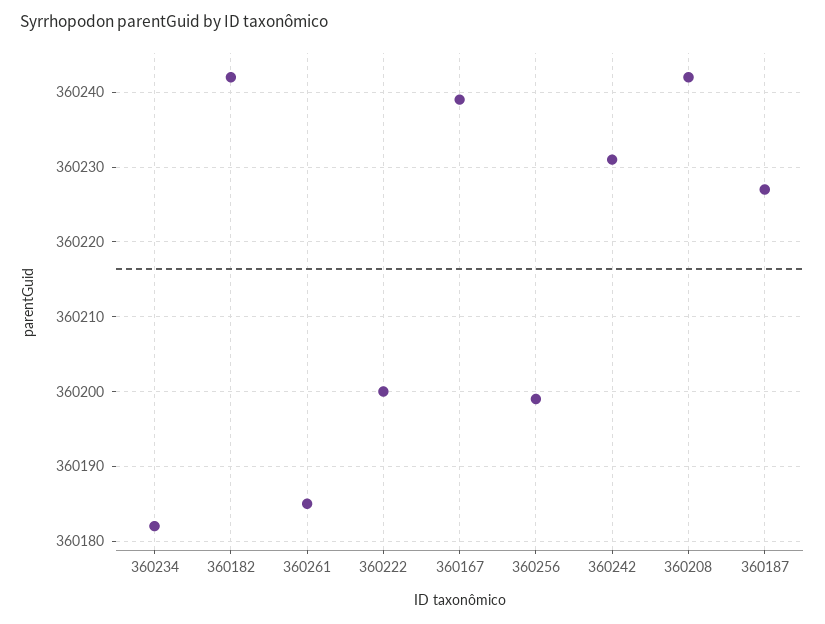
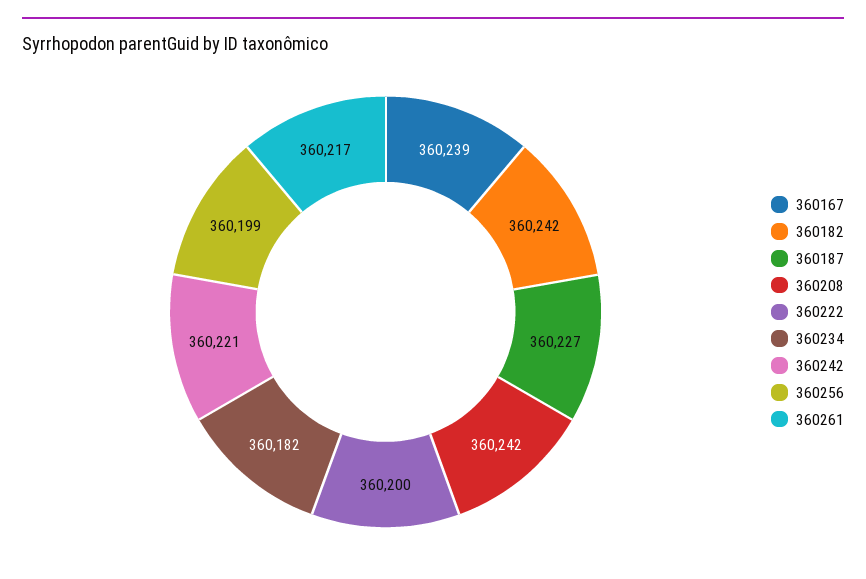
360261: 360185 -> 360217
360242: 360231 -> 360221

